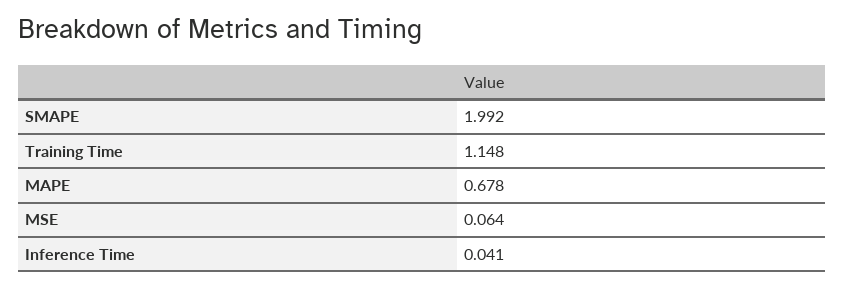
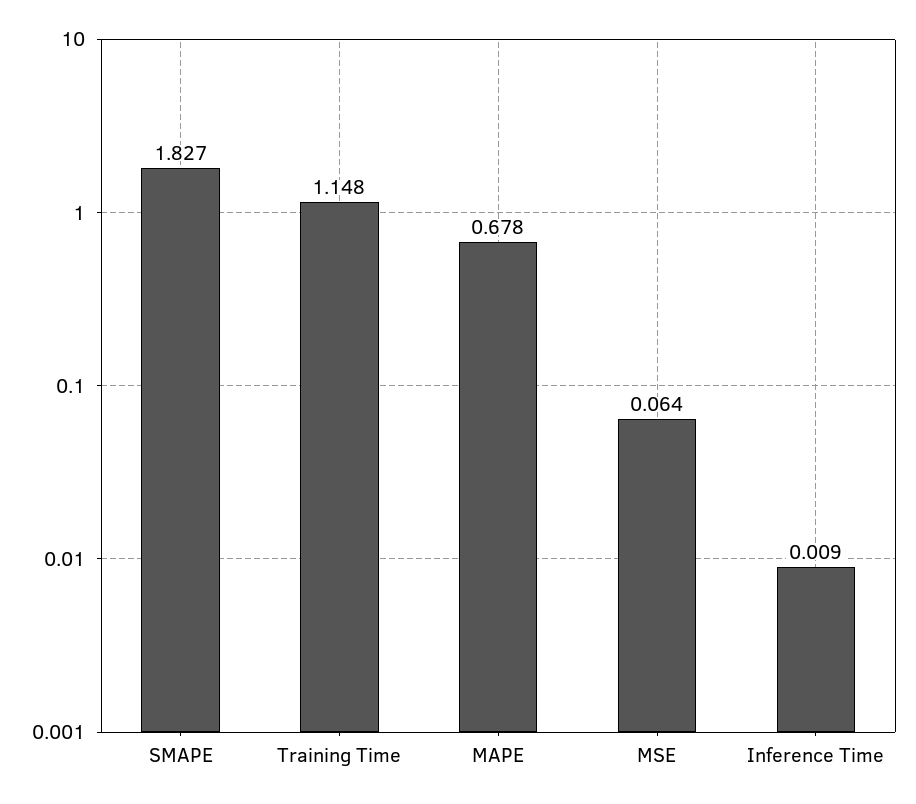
SMAPE: 1.992 -> 1.827
Inference Time: 0.041 -> 0.009

